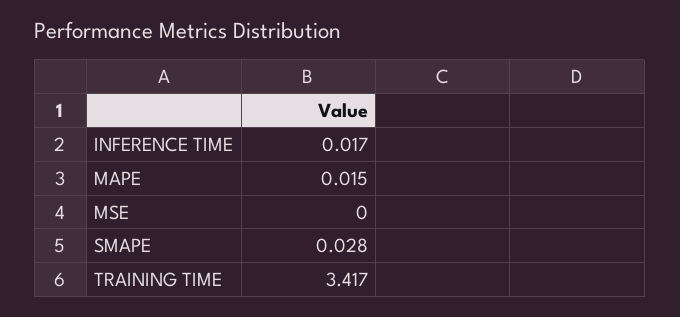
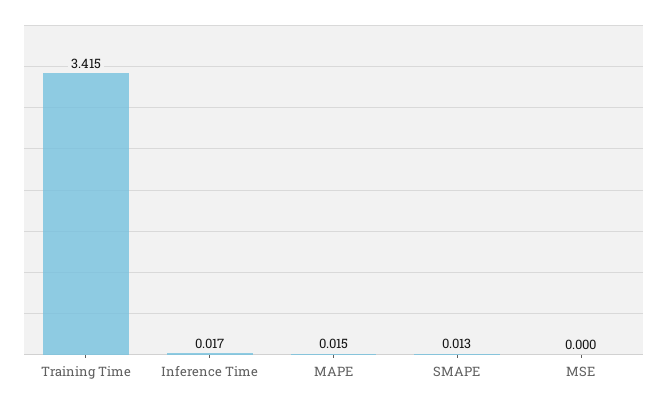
SMAPE: 0.028 -> 0.013
TRAINING TIME: 3.417 -> 3.415

